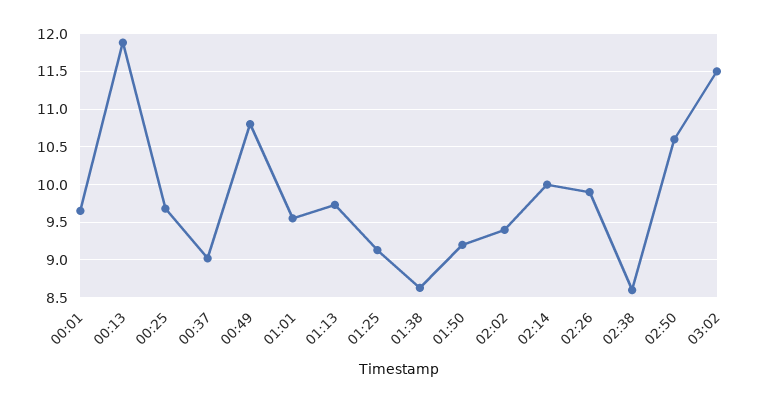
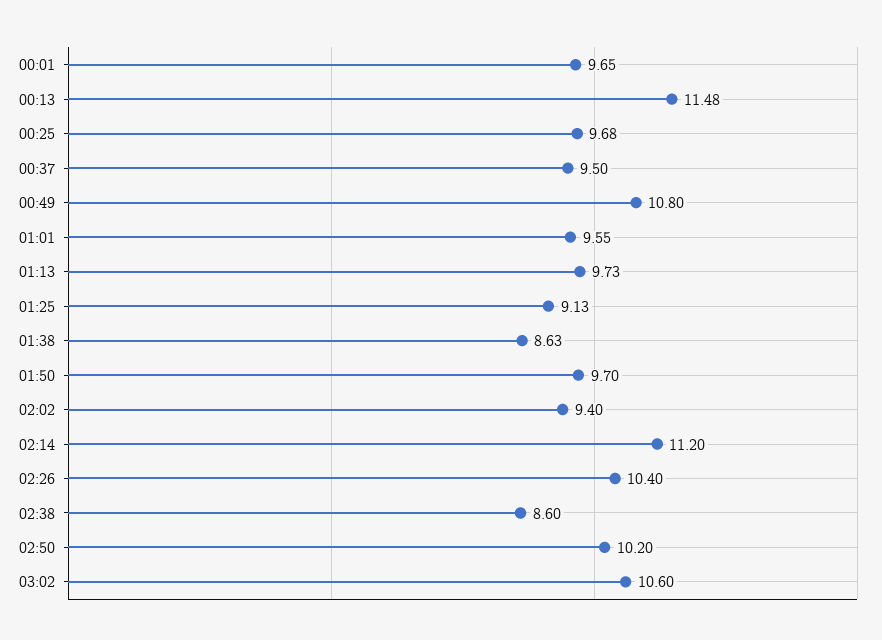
00:13: 11.9 -> 11.48
00:37: 9 -> 9.5
01:50: 9.2 -> 9.7
02:14: 10 -> 11.2
02:26: 9.9 -> 10.4
02:50: 10.6 -> 10.2
03:02: 11.5 -> 10.6

